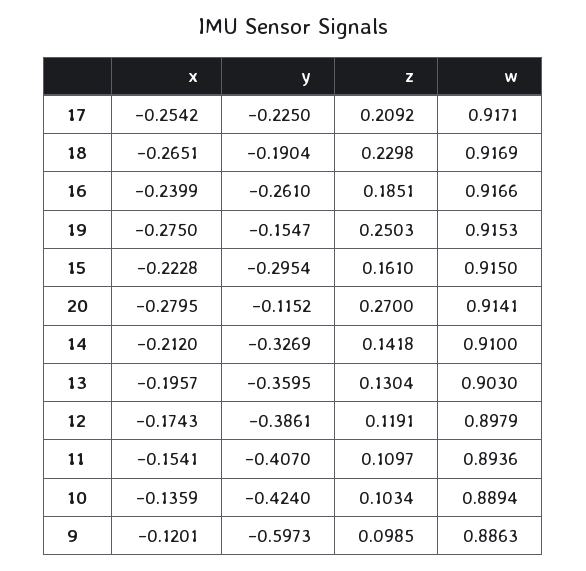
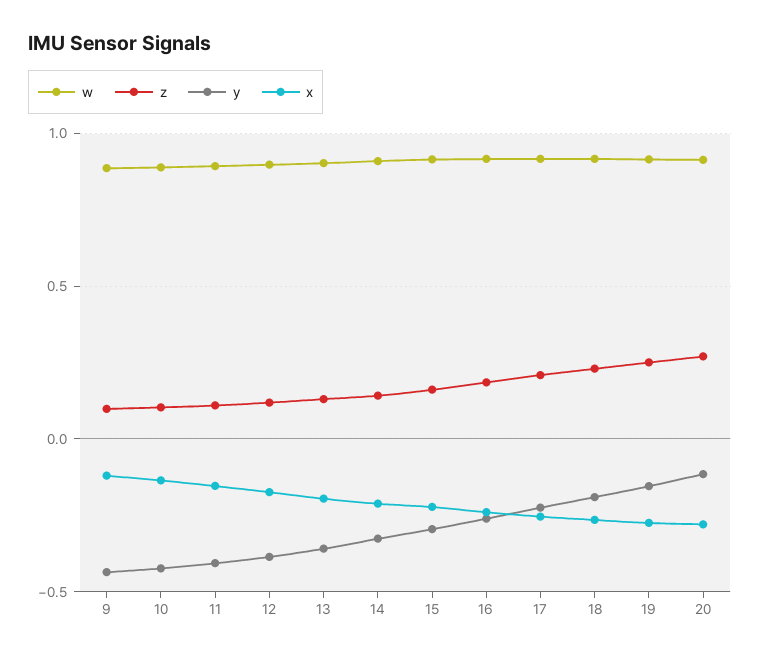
y, 9: -0.5973 -> -0.45

